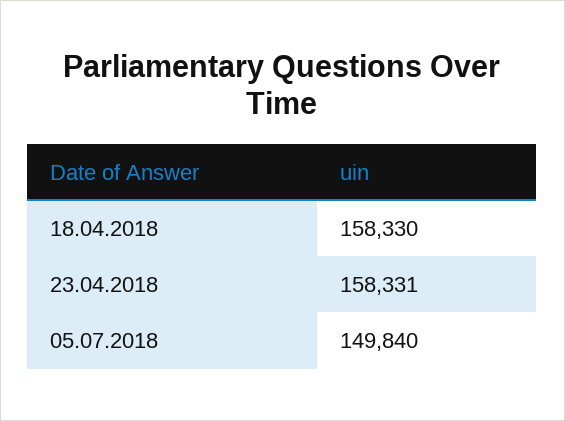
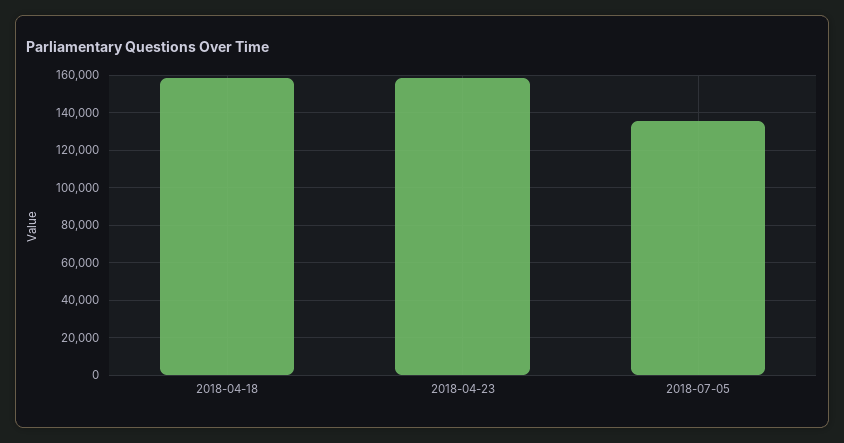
05.07.2018: 149840 -> 135000

